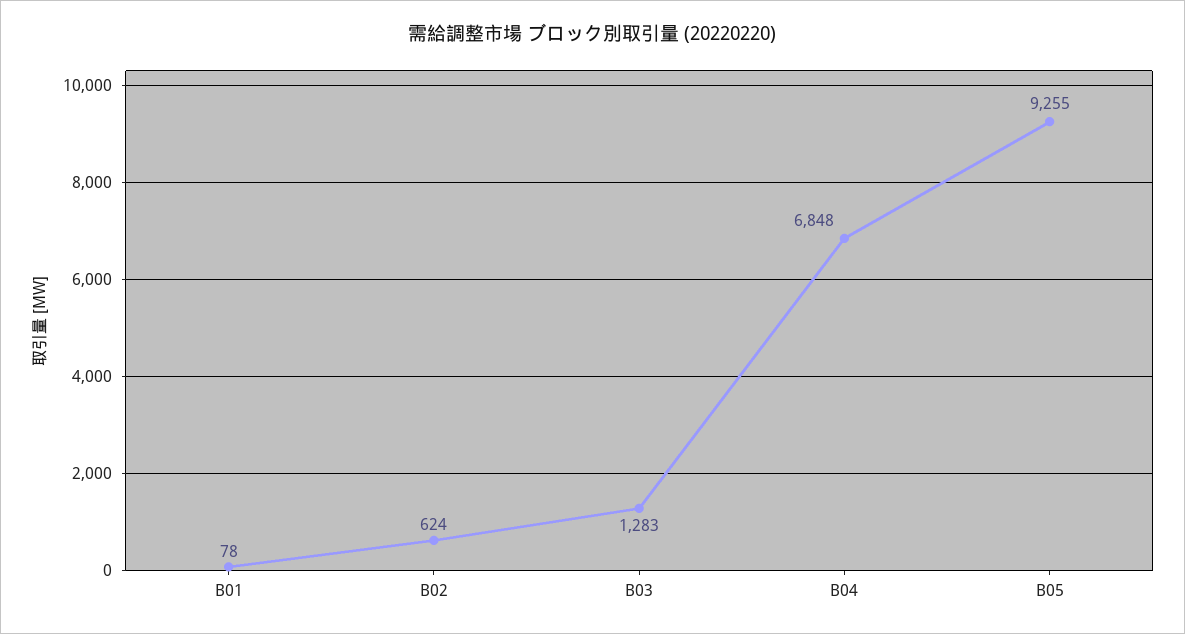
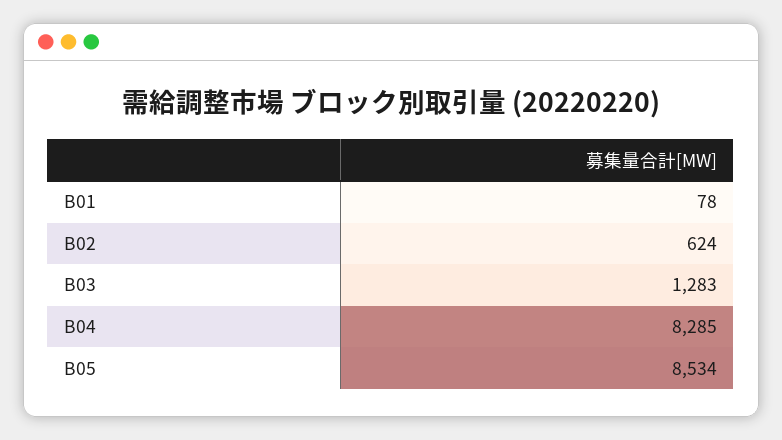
B04: 6848 -> 8285
B05: 9255 -> 8534

